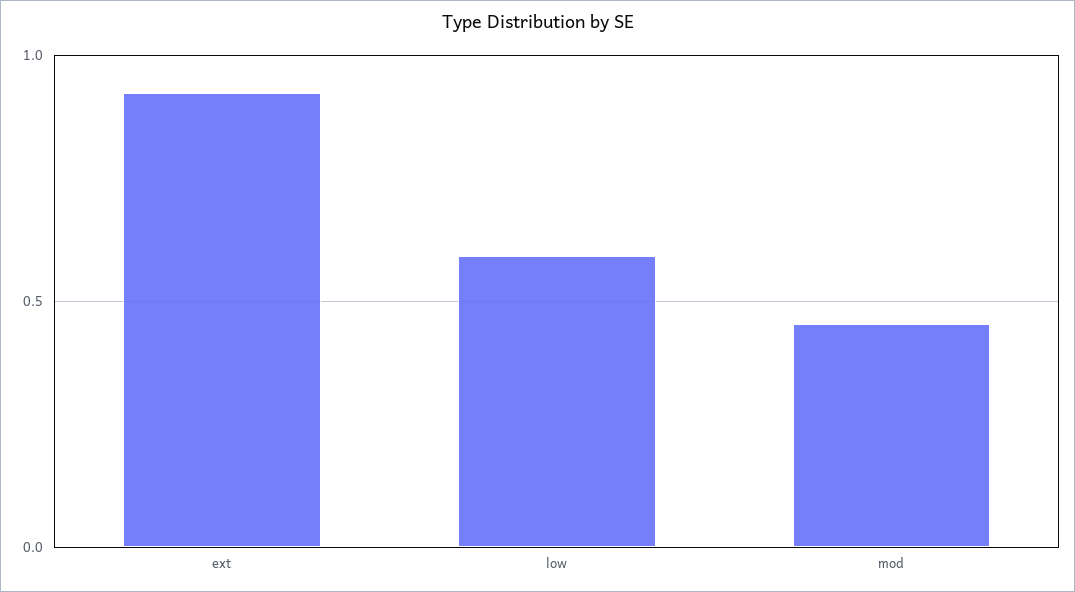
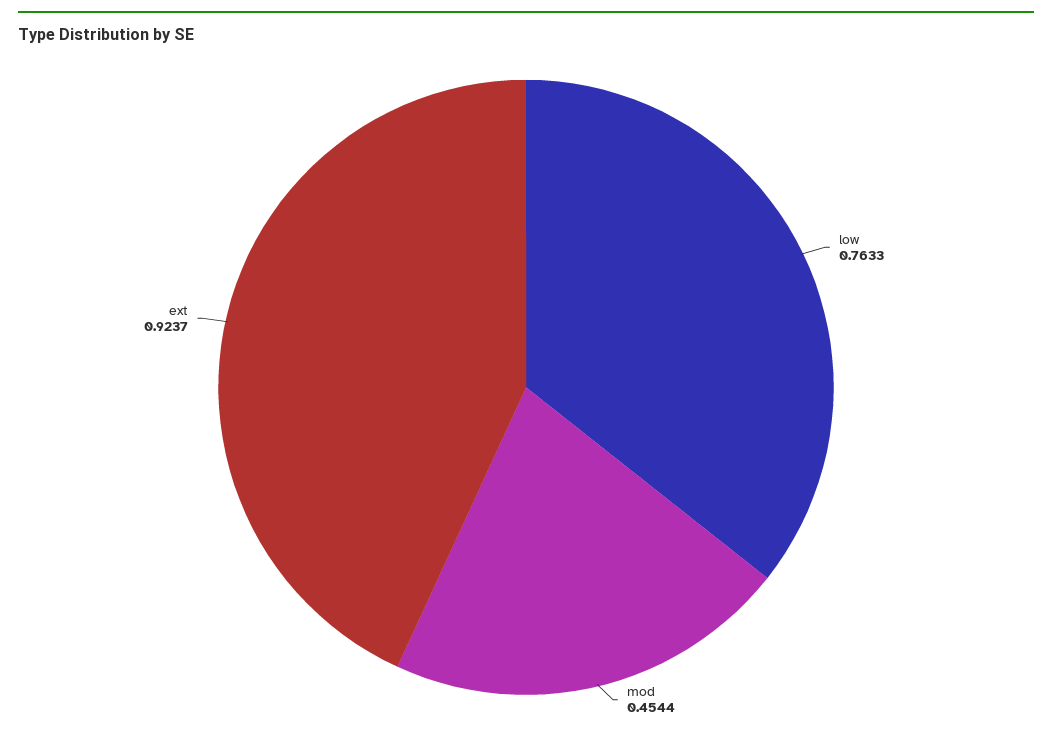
low: 0.6 -> 0.7633

